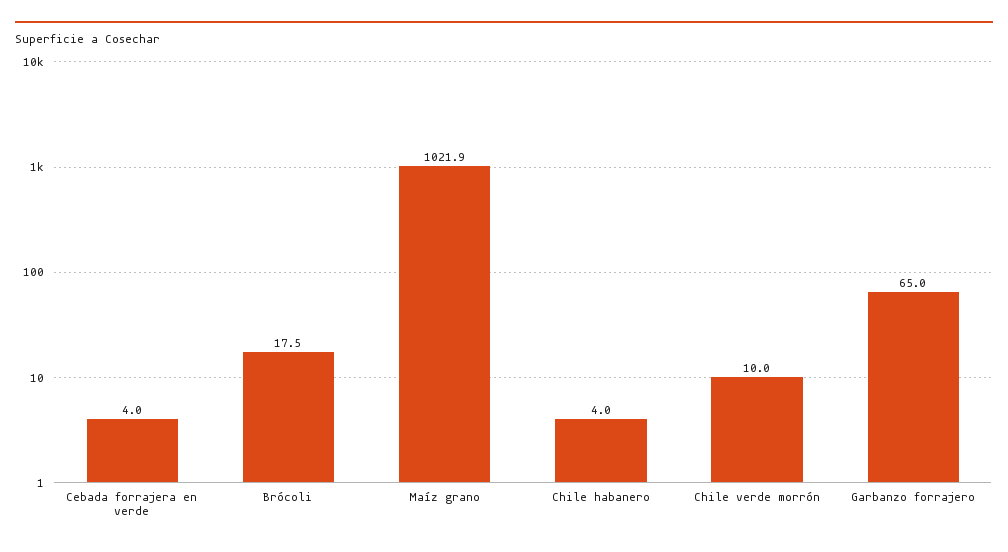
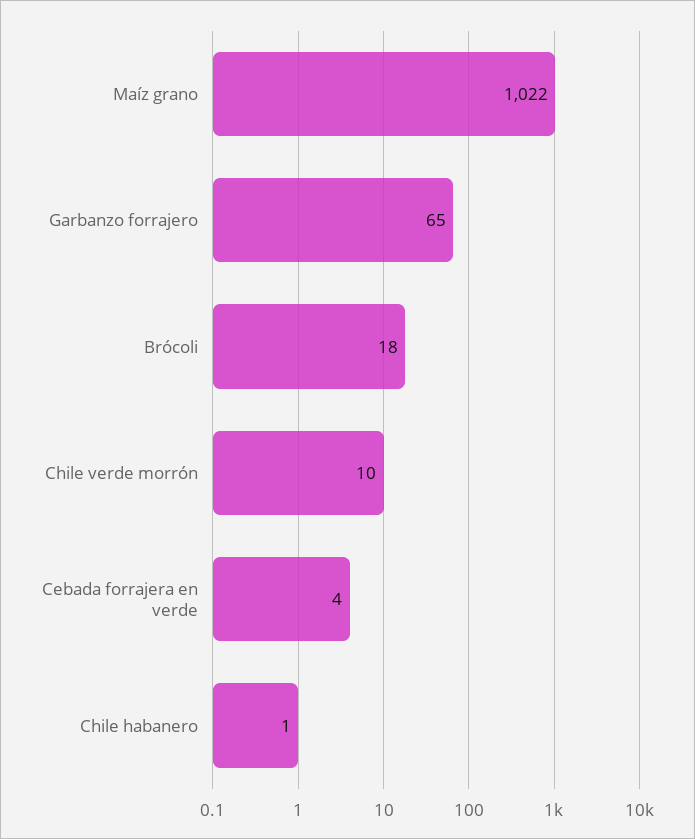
Chile habanero: 4 -> 1

